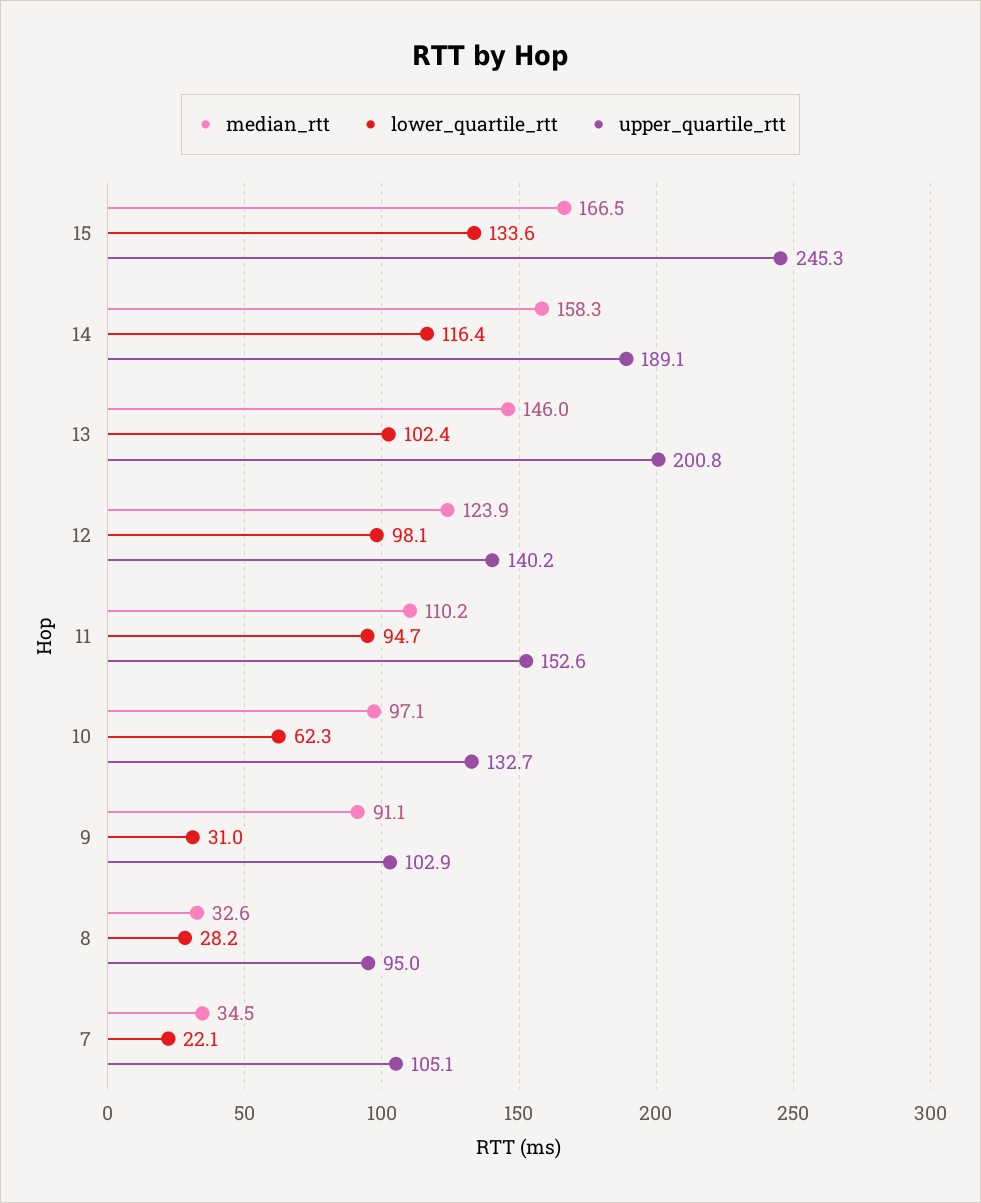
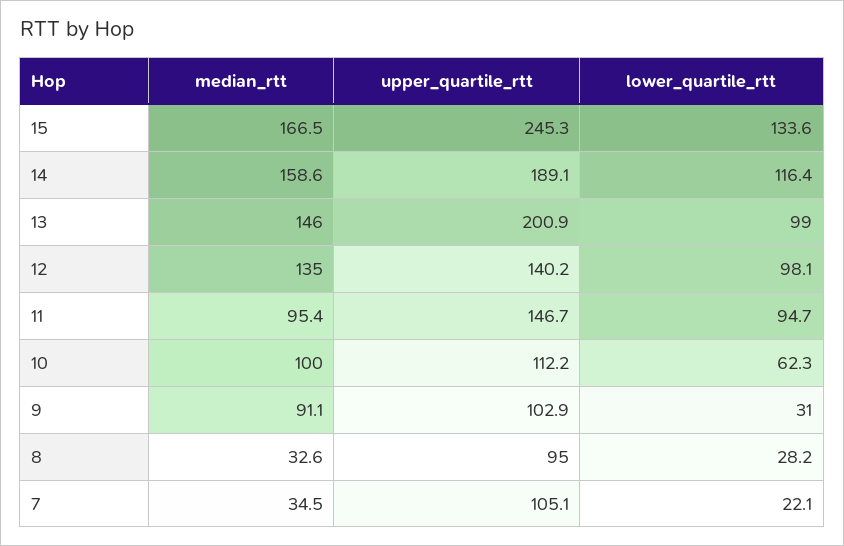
median_rtt, 14: 158.3 -> 158.6
lower_quartile_rtt, 13: 102.4 -> 99
upper_quartile_rtt, 13: 200.8 -> 200.9
median_rtt, 12: 123.9 -> 135
median_rtt, 11: 110.2 -> 95.4
upper_quartile_rtt, 11: 152.6 -> 146.7
median_rtt, 10: 97.1 -> 100
upper_quartile_rtt, 10: 132.7 -> 112.2

